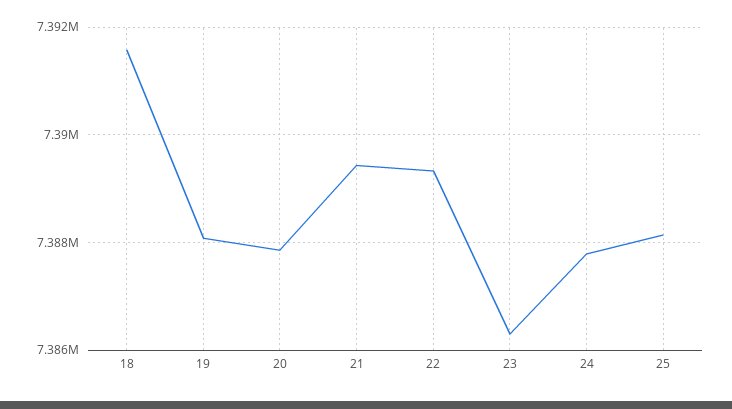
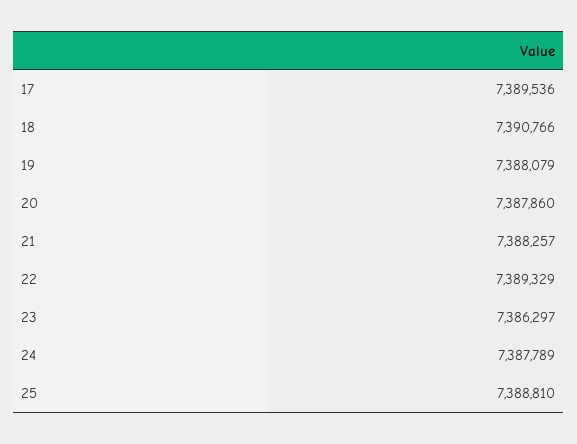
18: 7391600 -> 7390766
21: 7389400 -> 7388257
25: 7388200 -> 7388810
17: none -> 7389536

